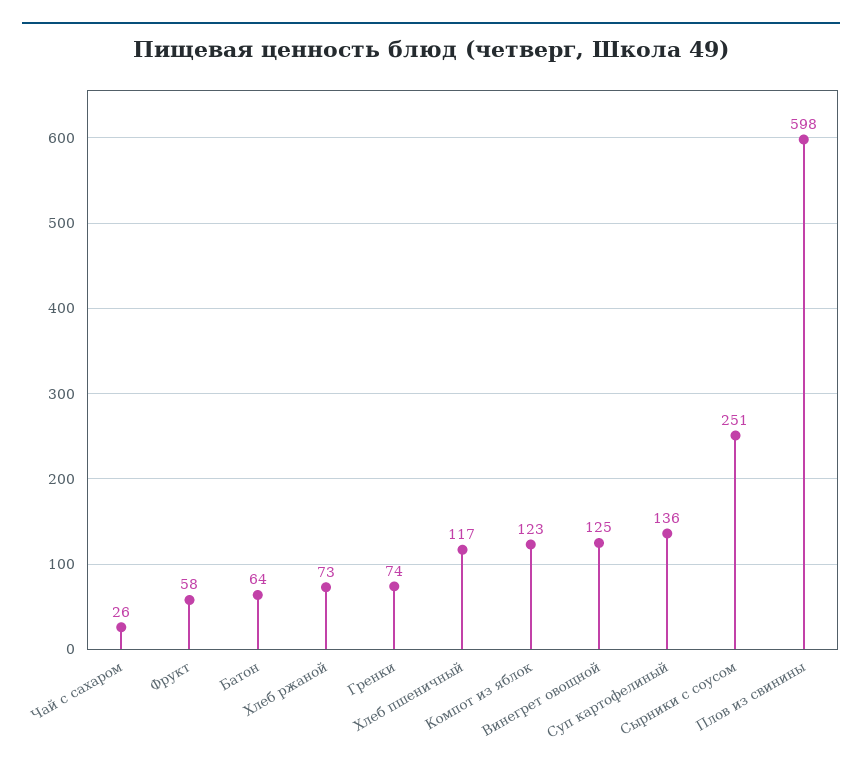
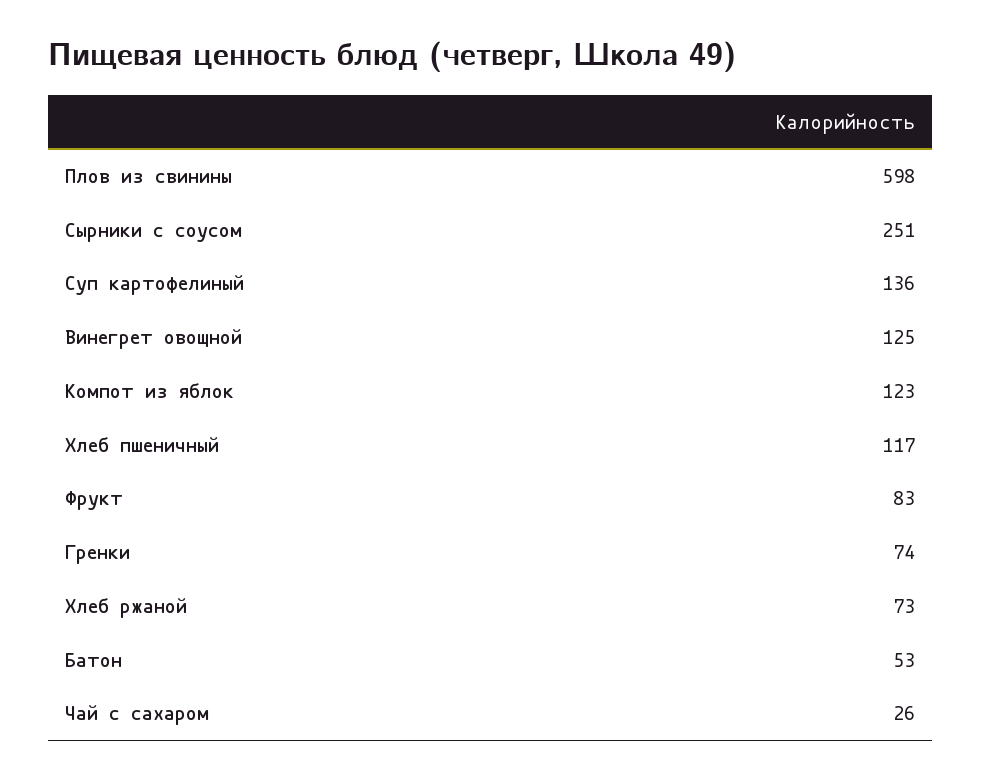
Фрукт: 58 -> 83
Батон: 64 -> 53

